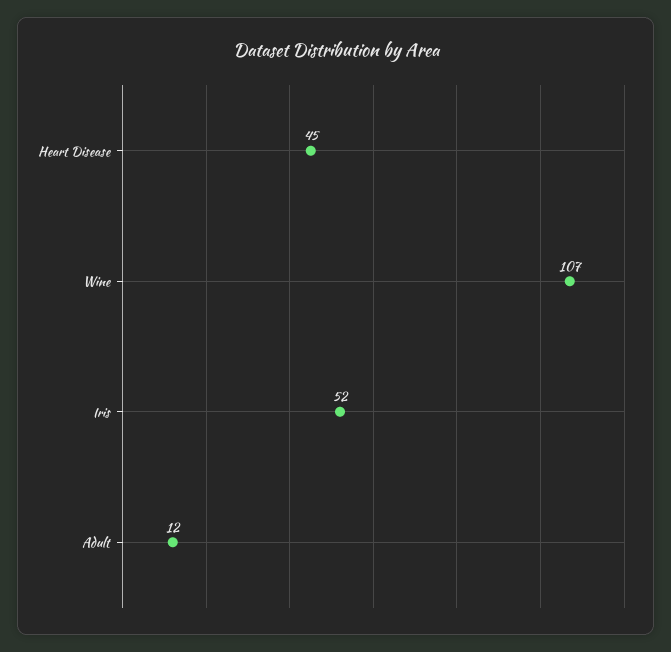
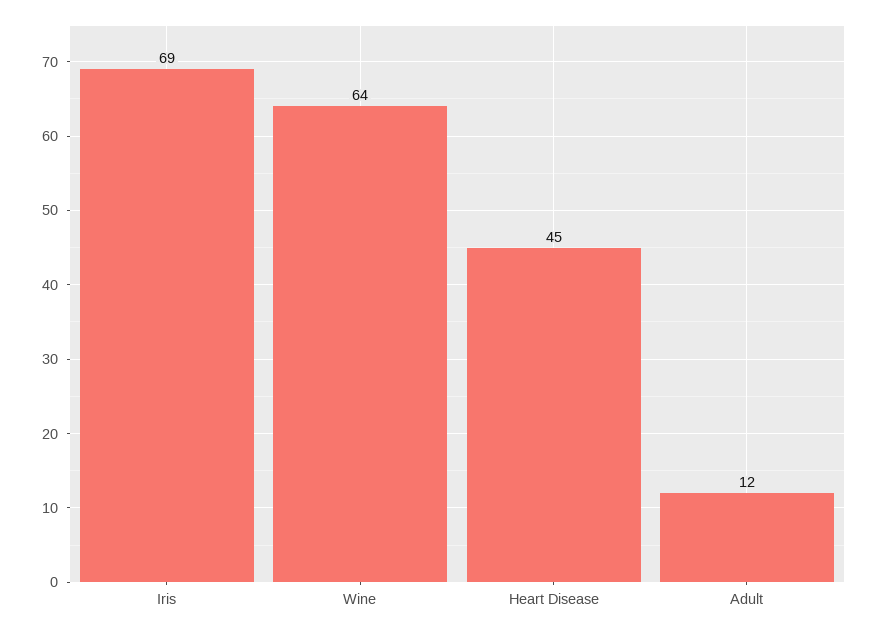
Wine: 107 -> 64
Iris: 52 -> 69

